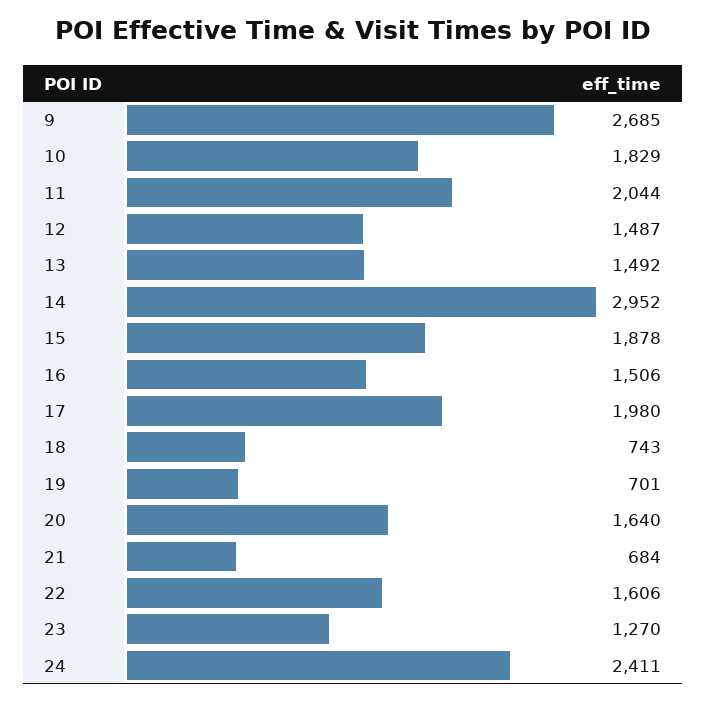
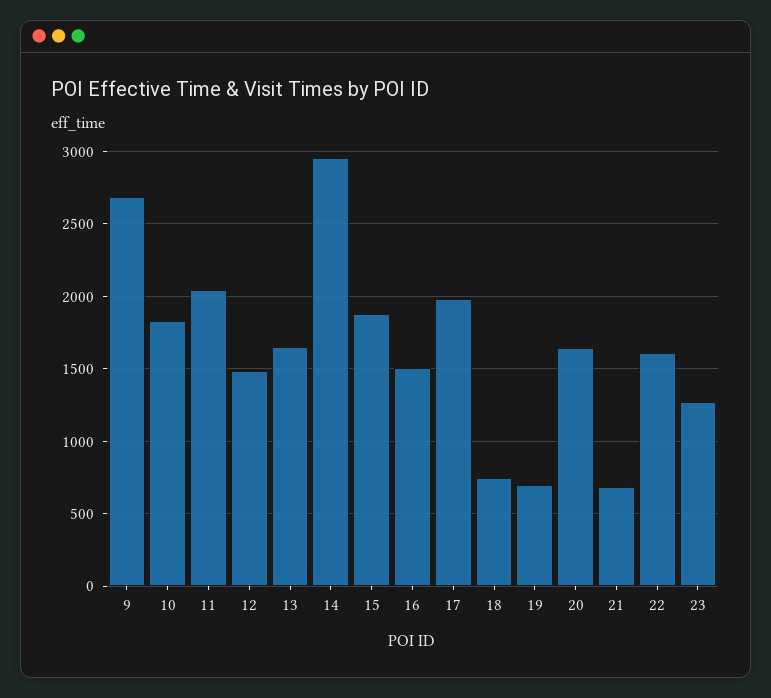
13: 1492 -> 1650
24: 2411 -> none

